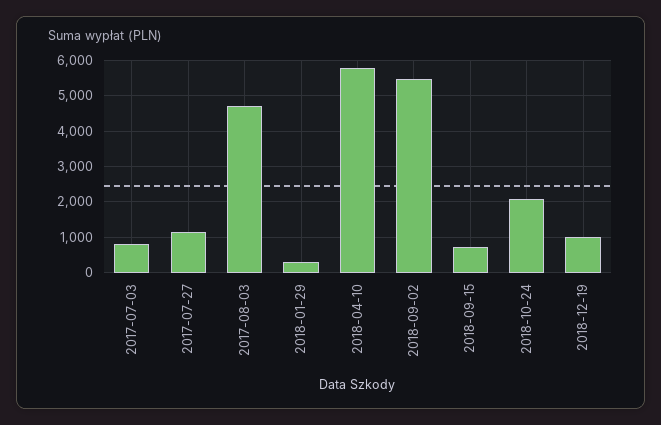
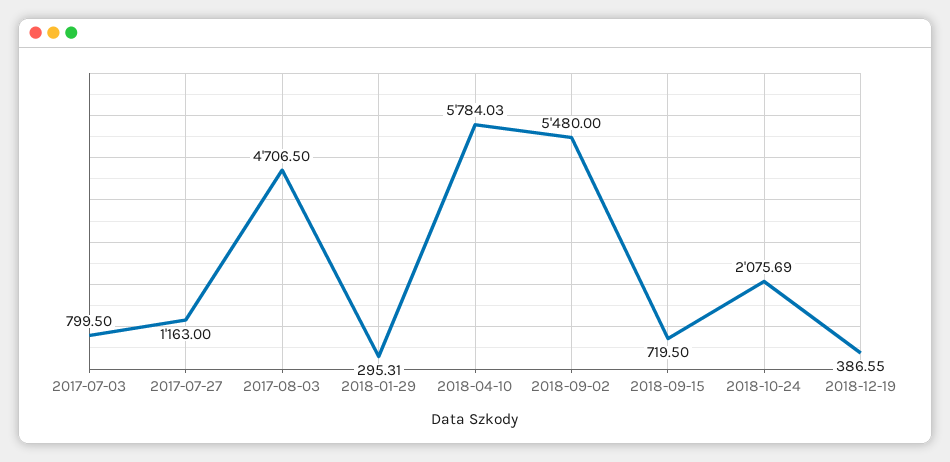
2018-12-19: 1000 -> 386.55

